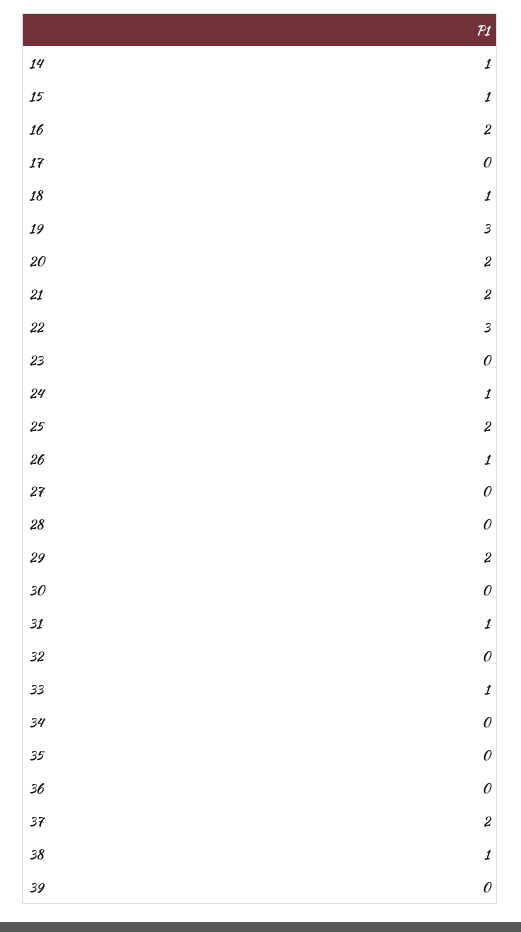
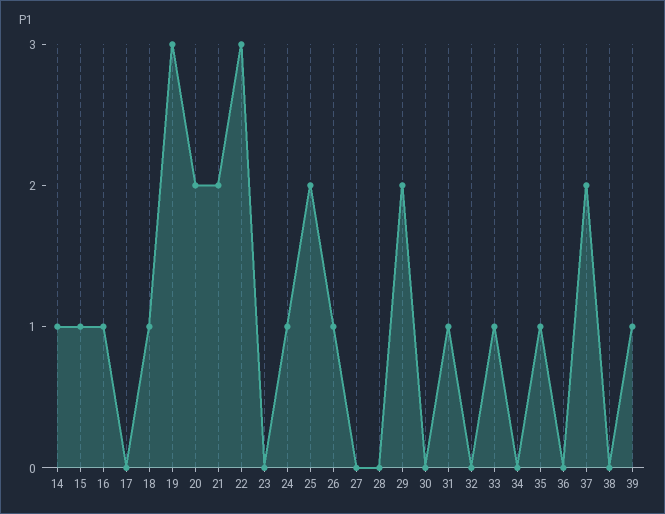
16: 2 -> 1
35: 0 -> 1
38: 1 -> 0
39: 0 -> 1

